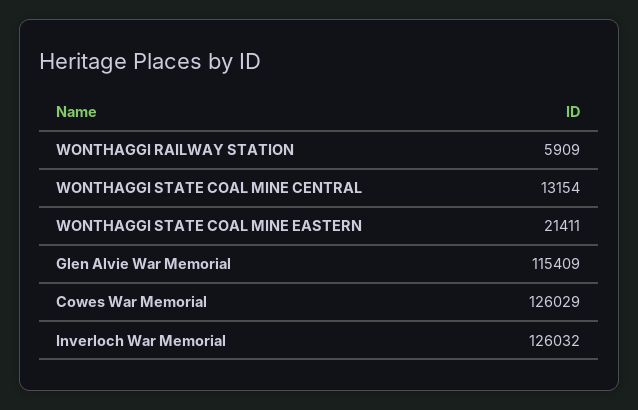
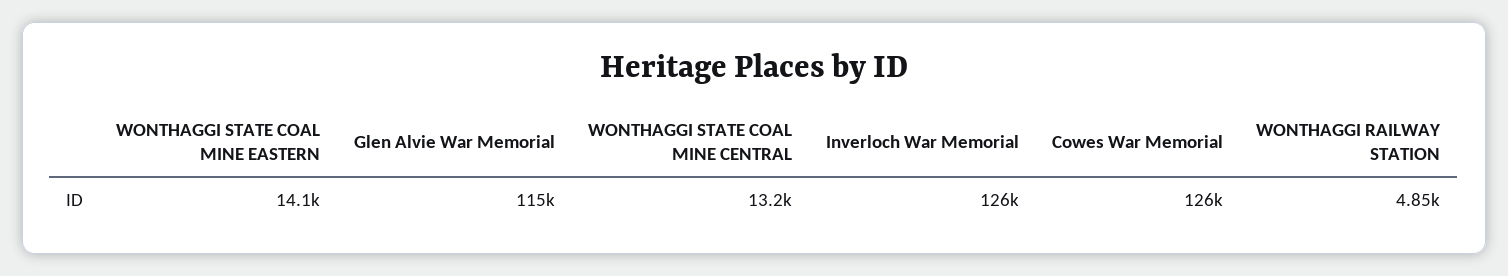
WONTHAGGI RAILWAY STATION: 5909 -> 4850
WONTHAGGI STATE COAL MINE EASTERN: 21411 -> 14100

